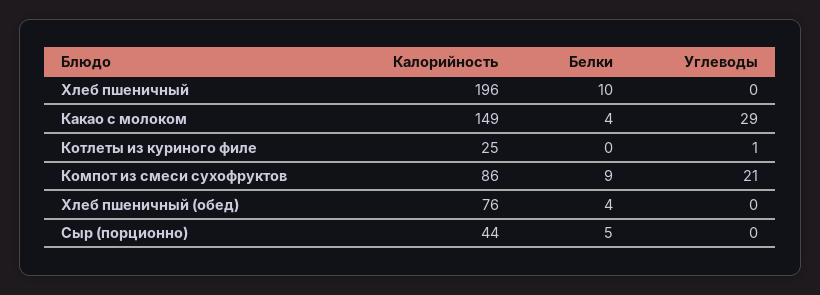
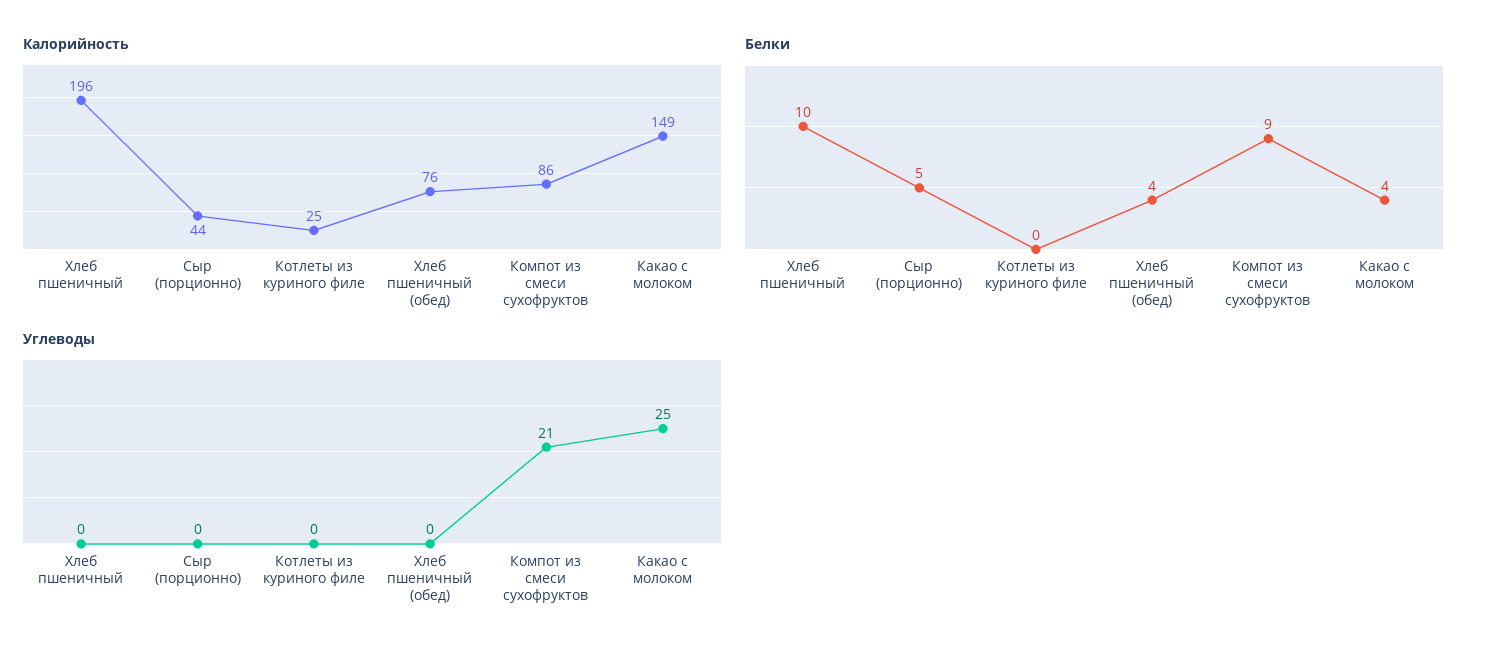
Углеводы, Какао с молоком: 29 -> 25
Углеводы, Котлеты из куриного филе: 1 -> 0

